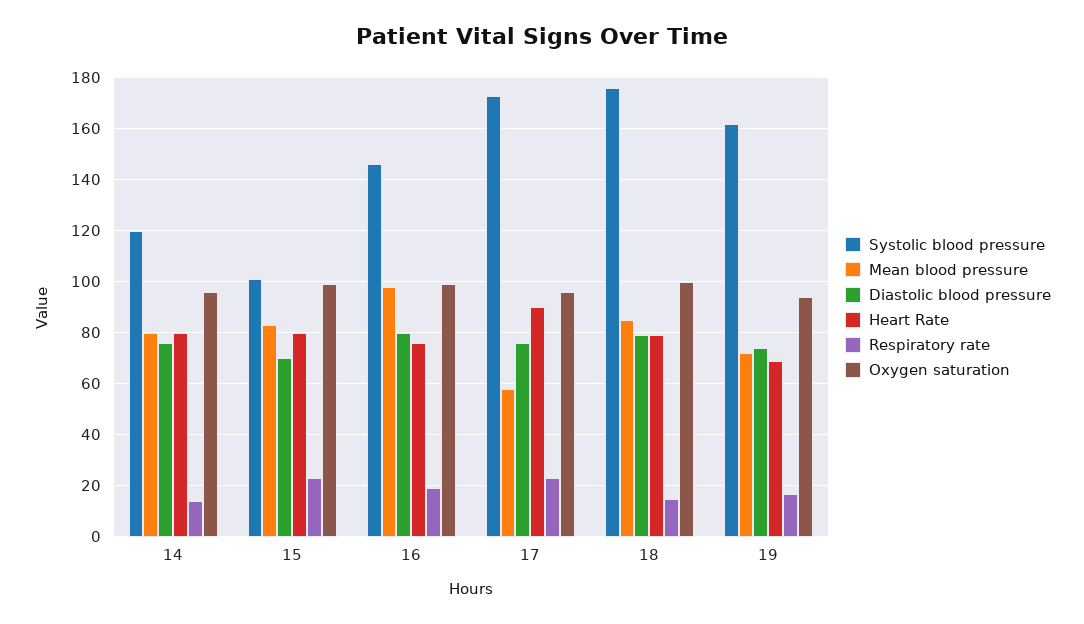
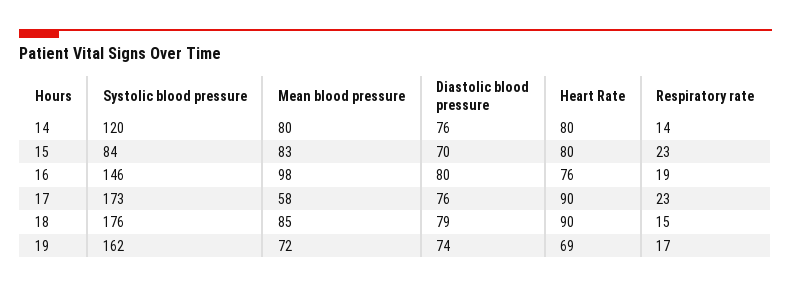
Oxygen saturation, 14: 95 -> none
Systolic blood pressure, 15: 100 -> 84
Oxygen saturation, 15: 100 -> none
Oxygen saturation, 16: 100 -> none
Oxygen saturation, 17: 95 -> none
Heart Rate, 18: 80 -> 90
Oxygen saturation, 18: 100 -> none
Oxygen saturation, 19: 95 -> none

